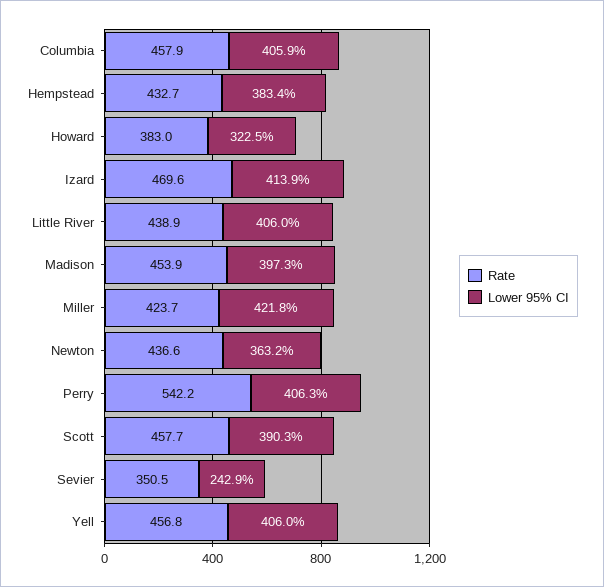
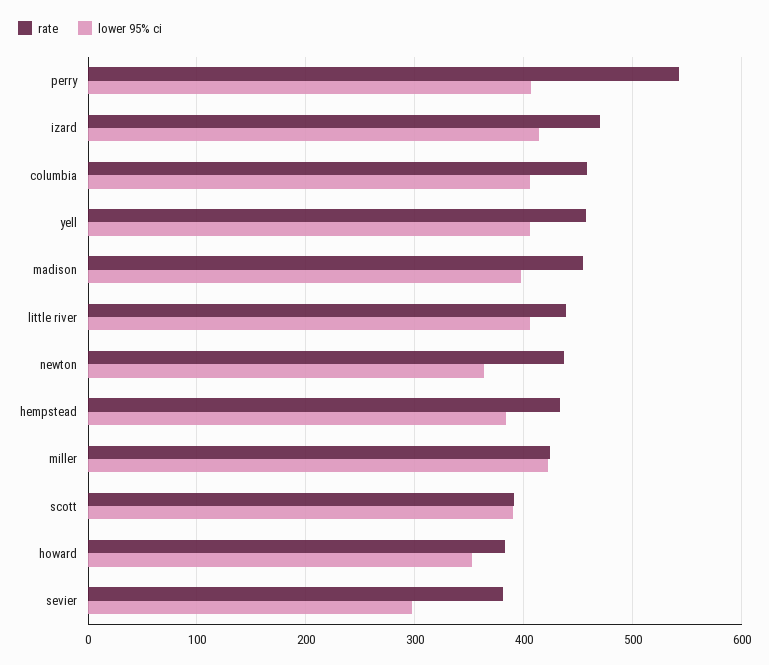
Lower 95% CI, Howard: 322.5 -> 350
Rate, Scott: 457.7 -> 390
Rate, Sevier: 350.5 -> 380
Lower 95% CI, Sevier: 242.9 -> 300

